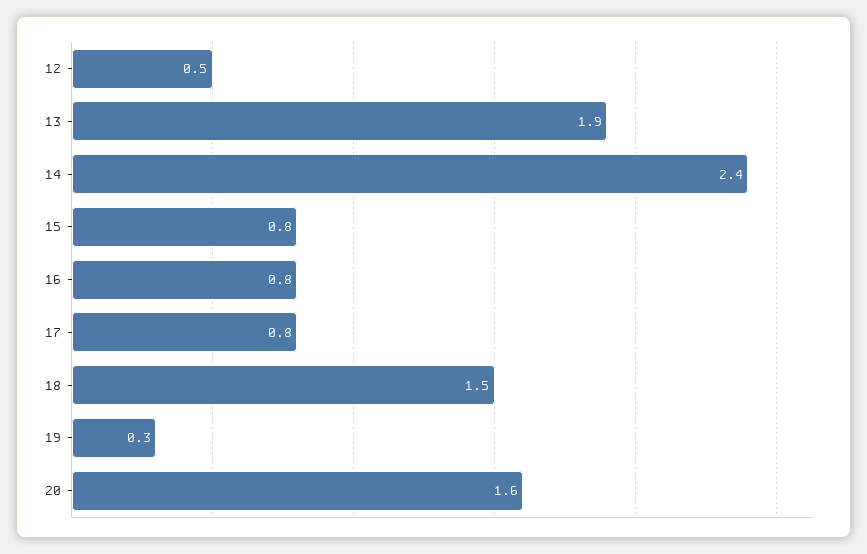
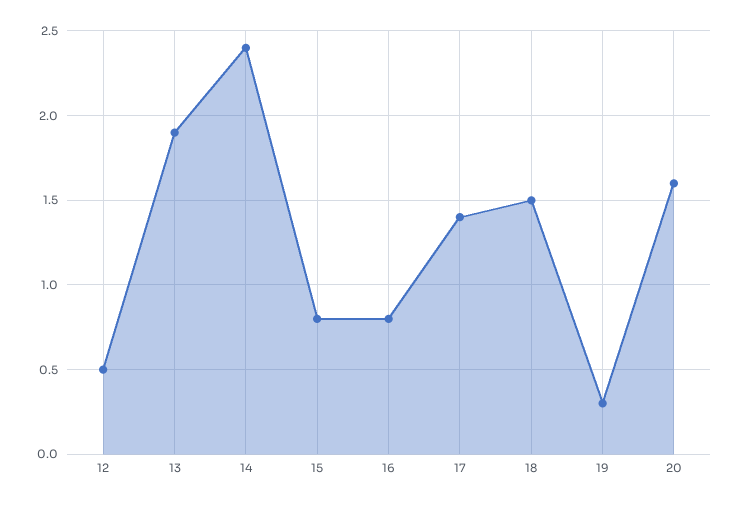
17: 0.8 -> 1.4

